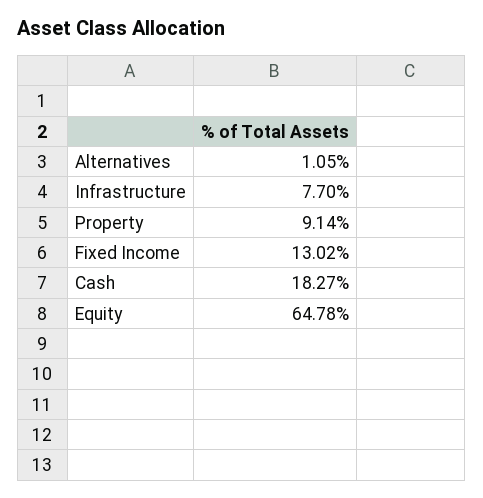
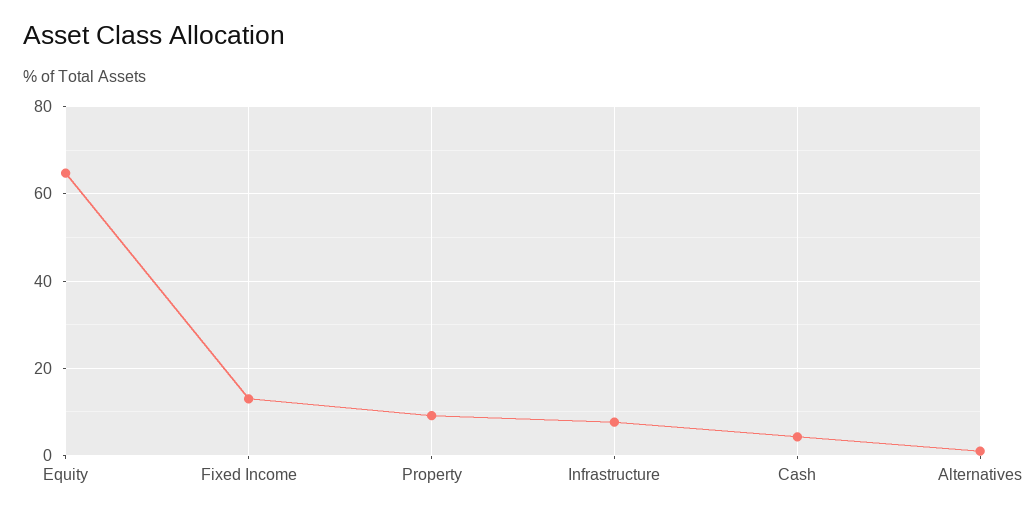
Cash: 18.27 -> 4

